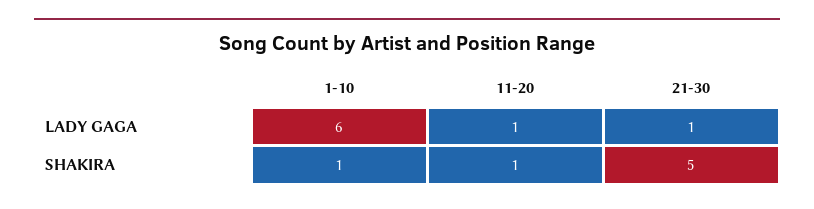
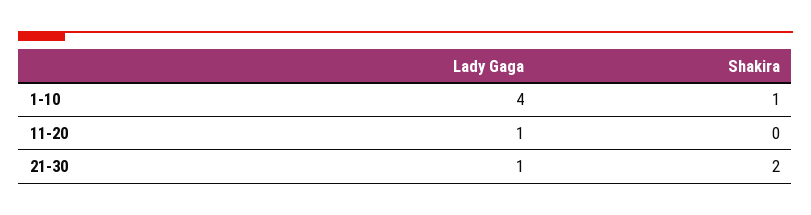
1-10, LADY GAGA: 6 -> 4
11-20, SHAKIRA: 1 -> 0
21-30, SHAKIRA: 5 -> 2

